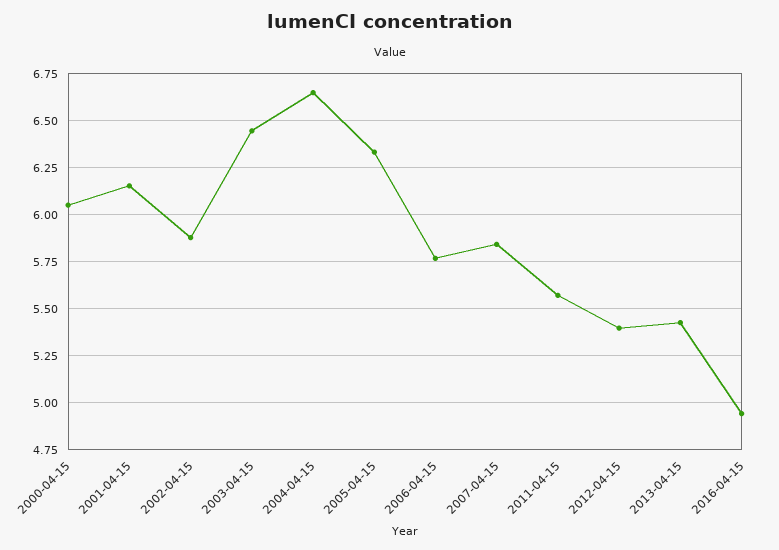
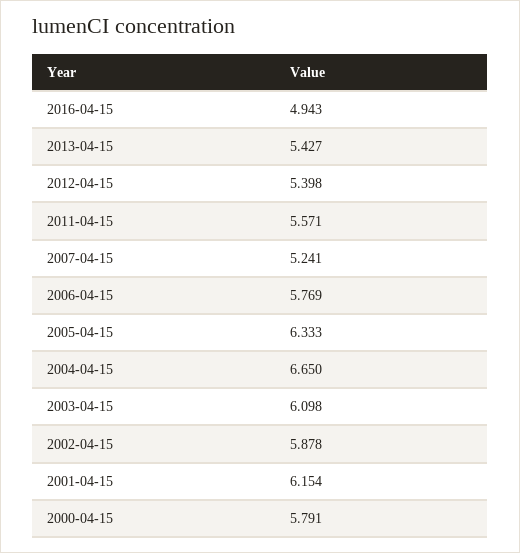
2000-04-15: 6.05 -> 5.791
2003-04-15: 6.45 -> 6.098
2007-04-15: 5.85 -> 5.241

